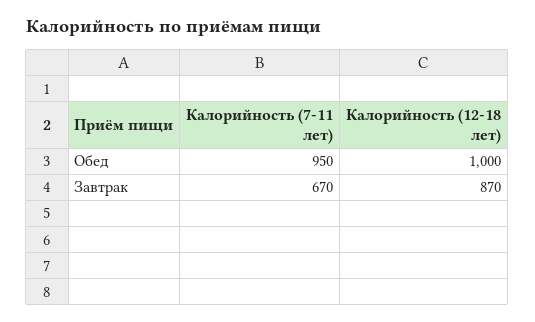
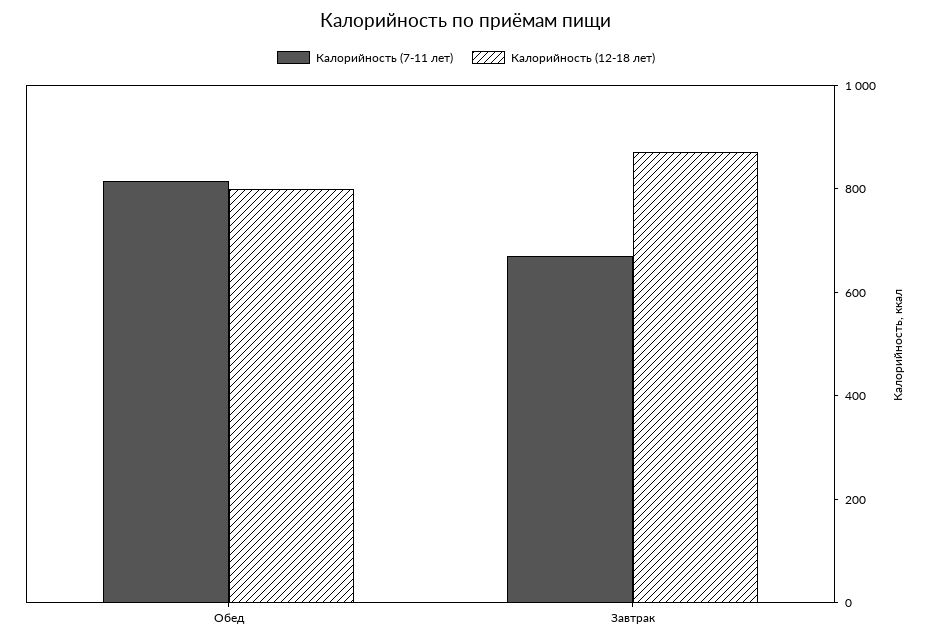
Калорийность (7-11 лет), Обед: 950 -> 800
Калорийность (12-18 лет), Обед: 1000 -> 800

